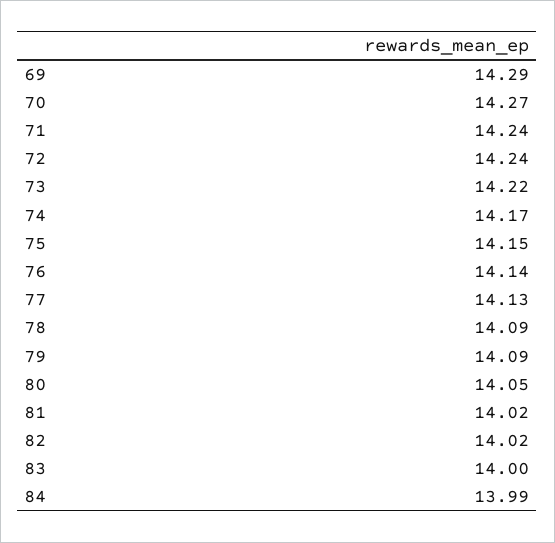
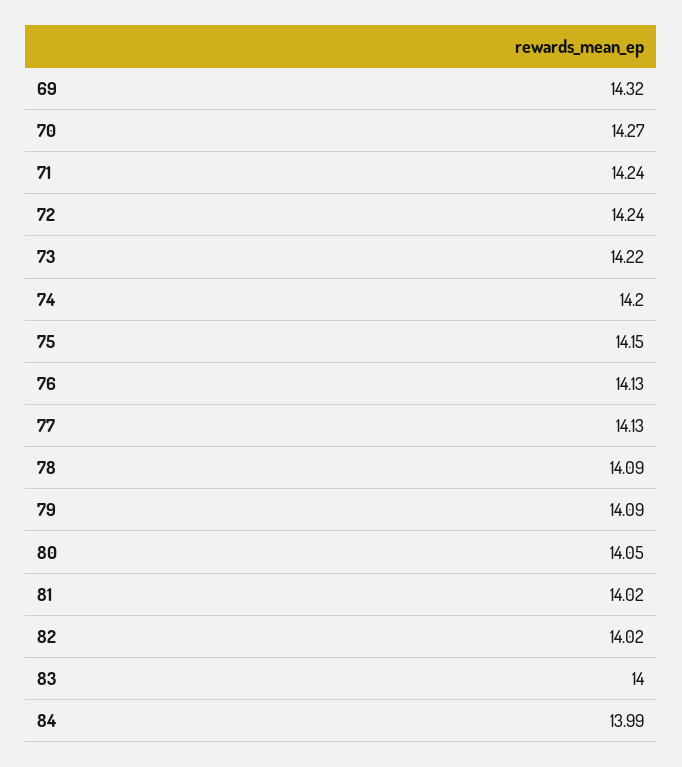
69: 14.29 -> 14.32
74: 14.17 -> 14.2
76: 14.14 -> 14.13

